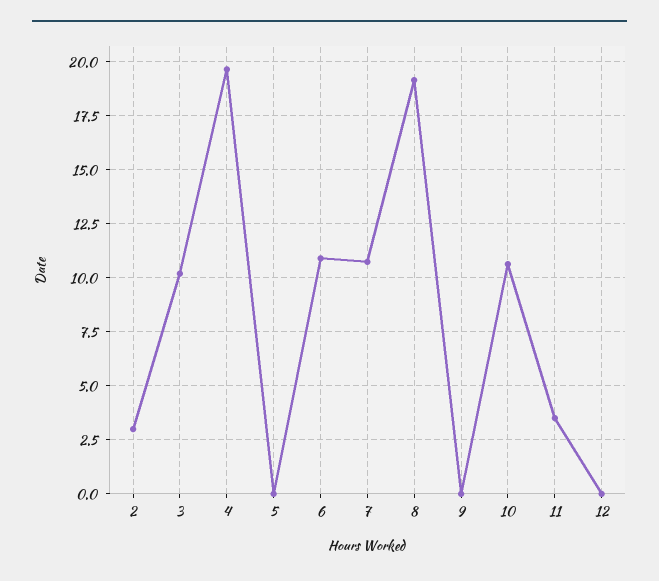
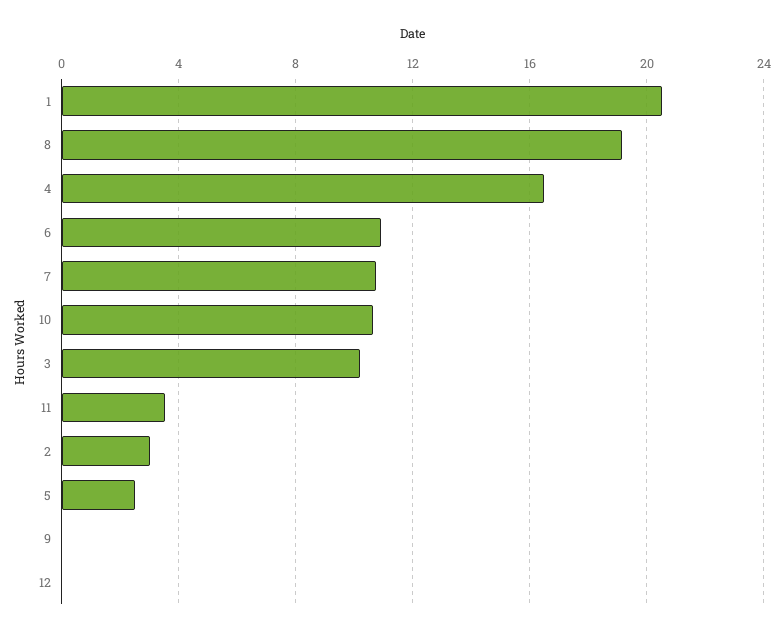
4: 19.5 -> 16.5
5: 0 -> 2.5
1: none -> 20.5

